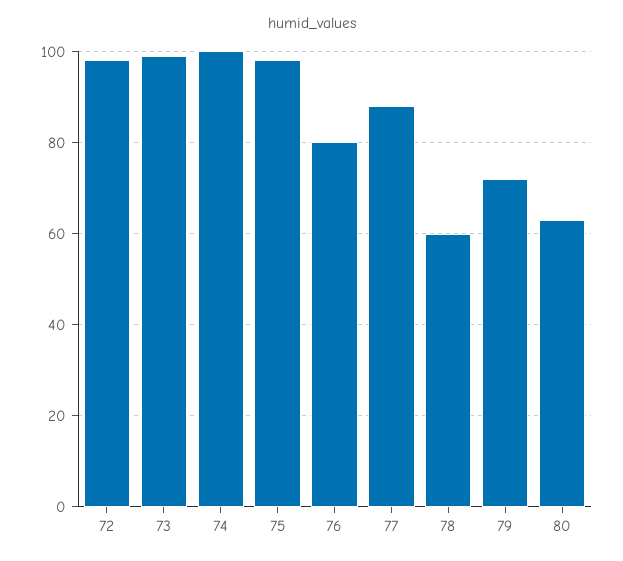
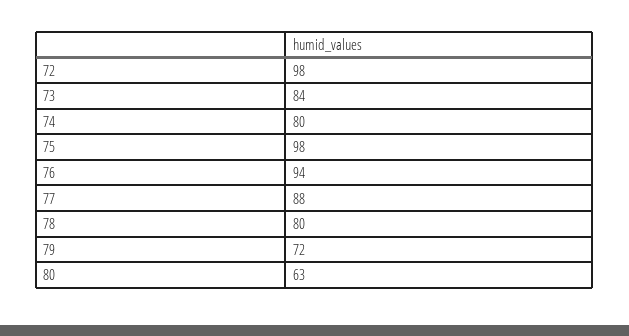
73: 100 -> 84
74: 100 -> 80
76: 80 -> 94
78: 60 -> 80

